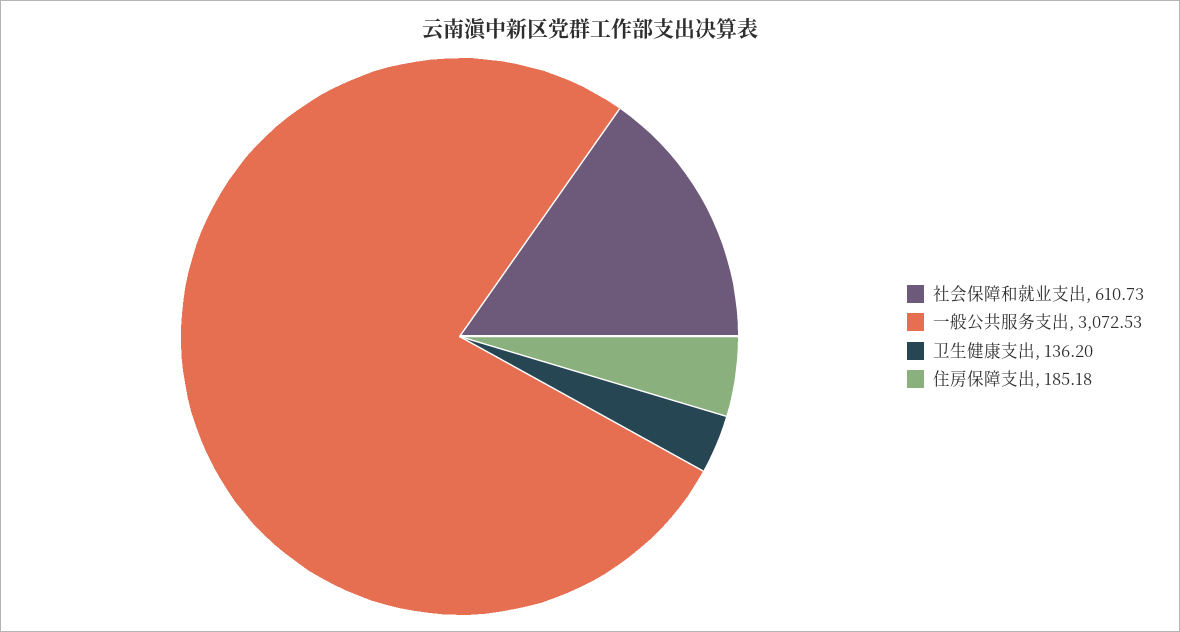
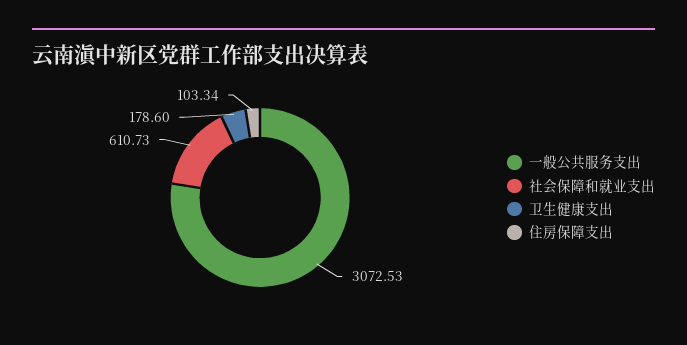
卫生健康支出: 136.2 -> 178.6
住房保障支出: 185.18 -> 103.34

